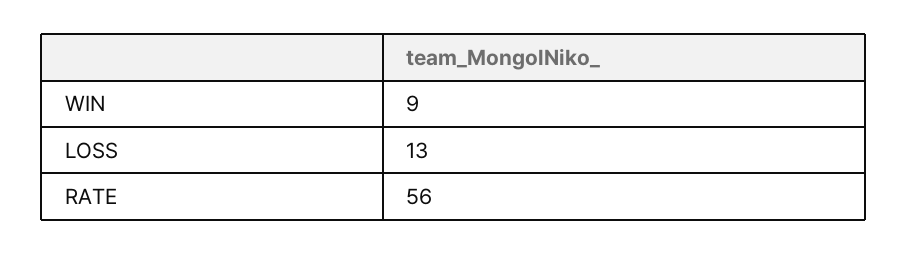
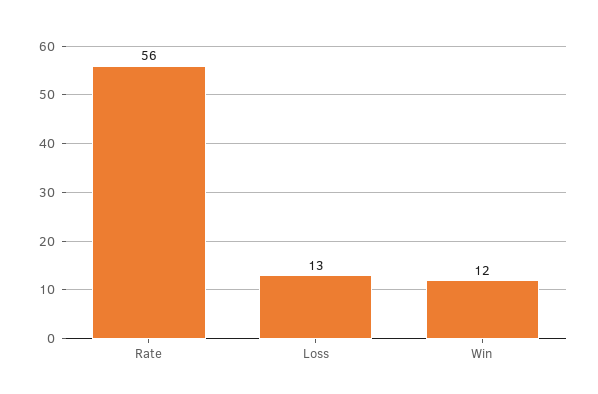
WIN: 9 -> 12

